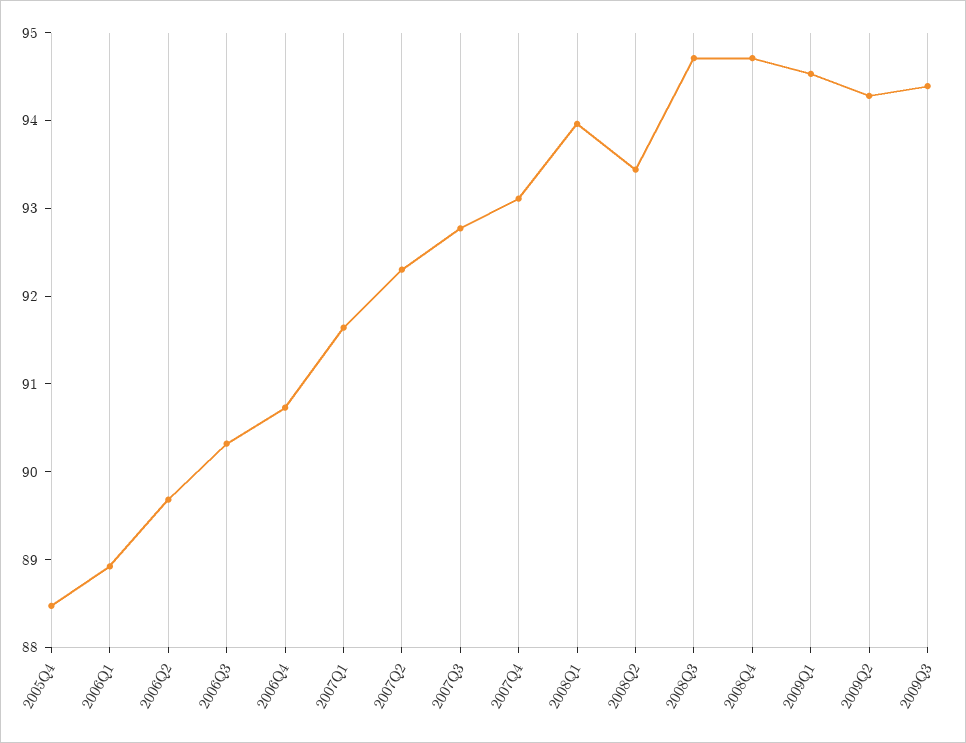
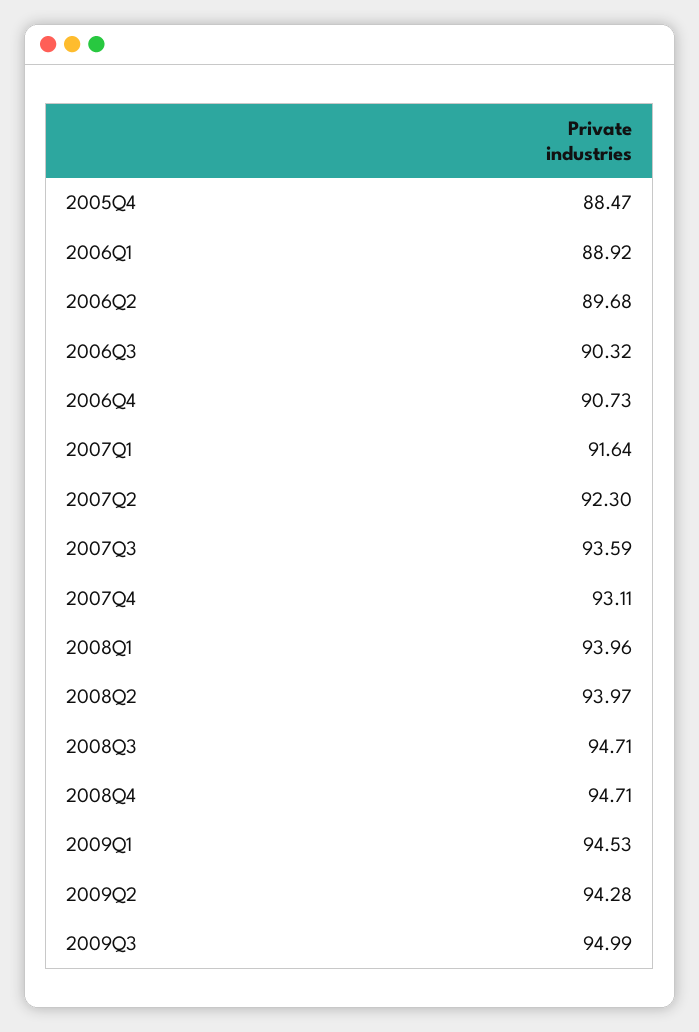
2007Q3: 92.8 -> 93.59
2008Q2: 93.4 -> 93.97
2009Q3: 94.4 -> 94.99

